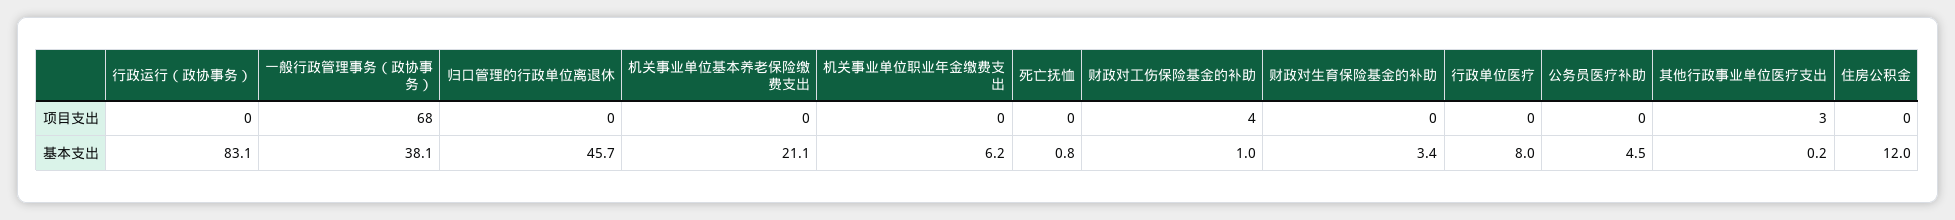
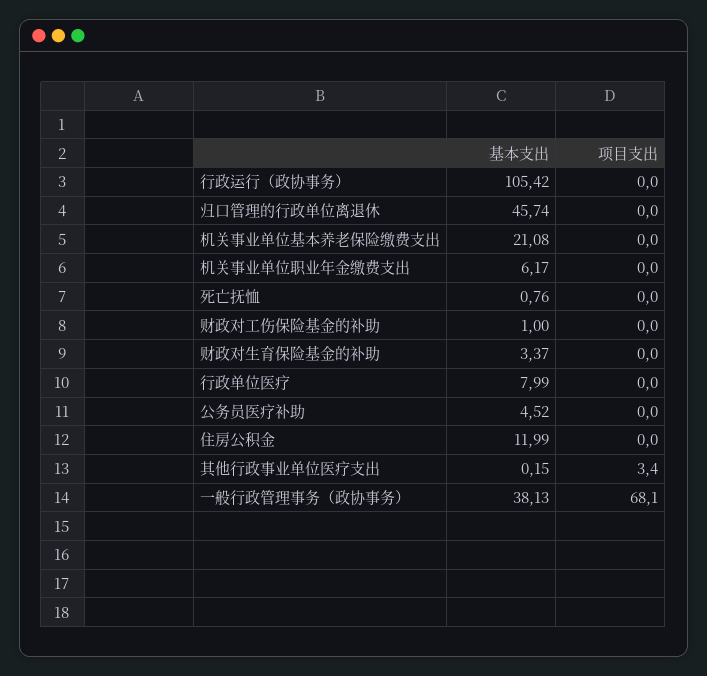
财政对工伤保险基金的补助, 项目支出: 4 -> 0
行政运行（政协事务）, 基本支出: 83.1 -> 105.42

